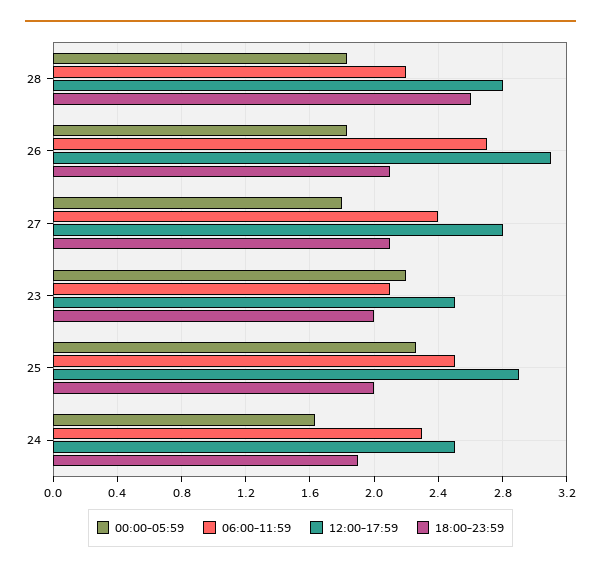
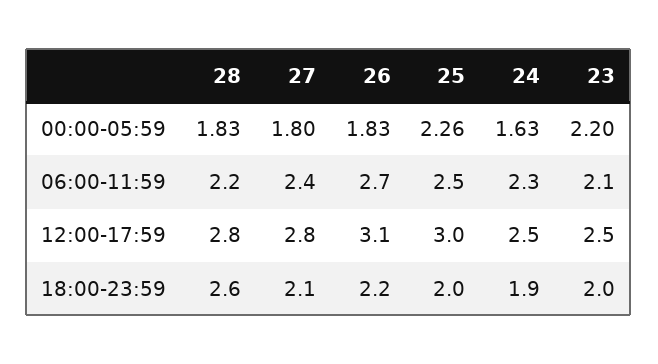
18:00-23:59, 26: 2.1 -> 2.2
12:00-17:59, 25: 2.9 -> 3

